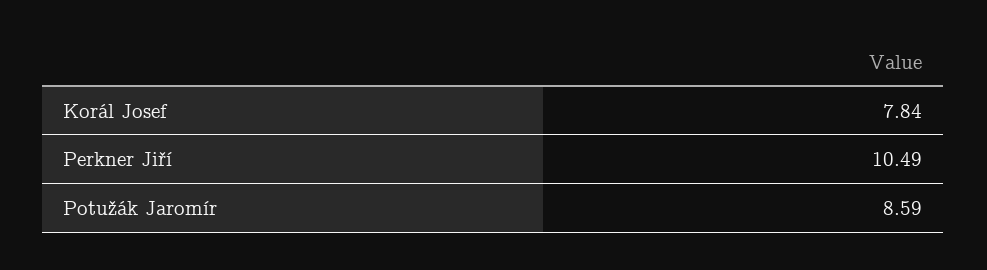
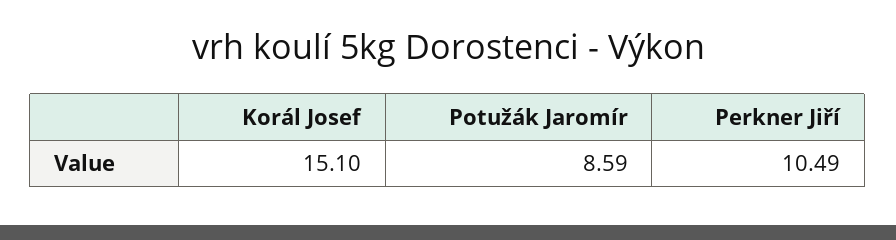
Korál Josef: 7.84 -> 15.1

